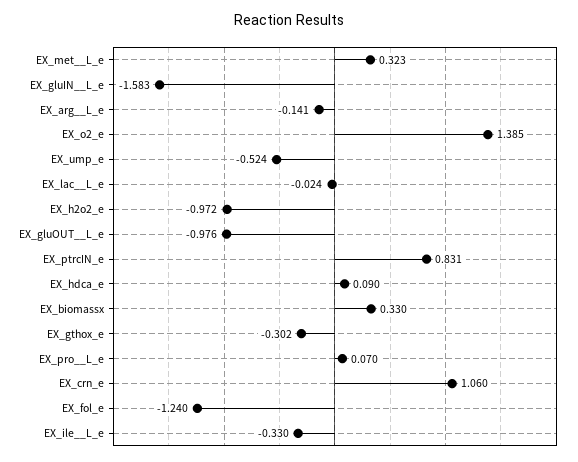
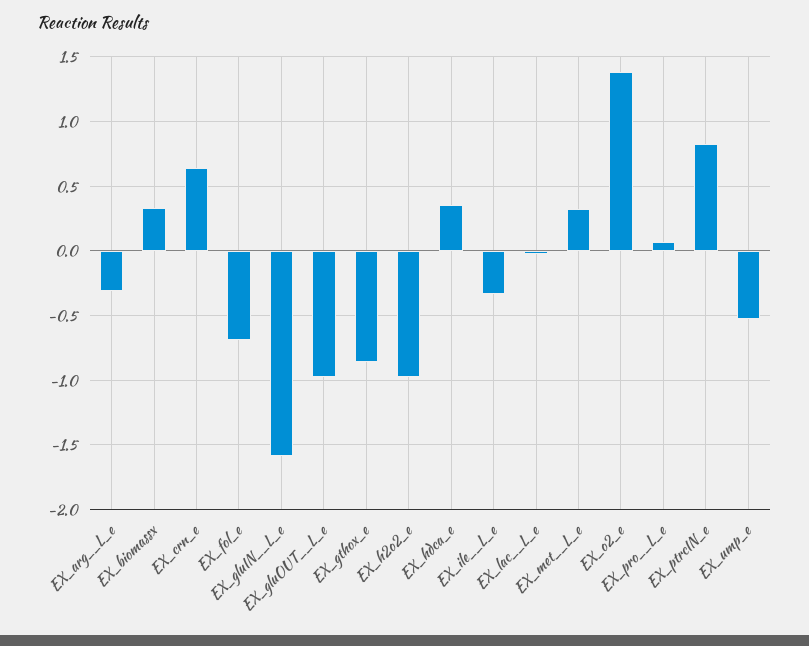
EX_arg__L_e: -0.141 -> -0.3
EX_hdca_e: 0.09 -> 0.35
EX_gthox_e: -0.302 -> -0.85
EX_crn_e: 1.06 -> 0.65
EX_fol_e: -1.24 -> -0.7

